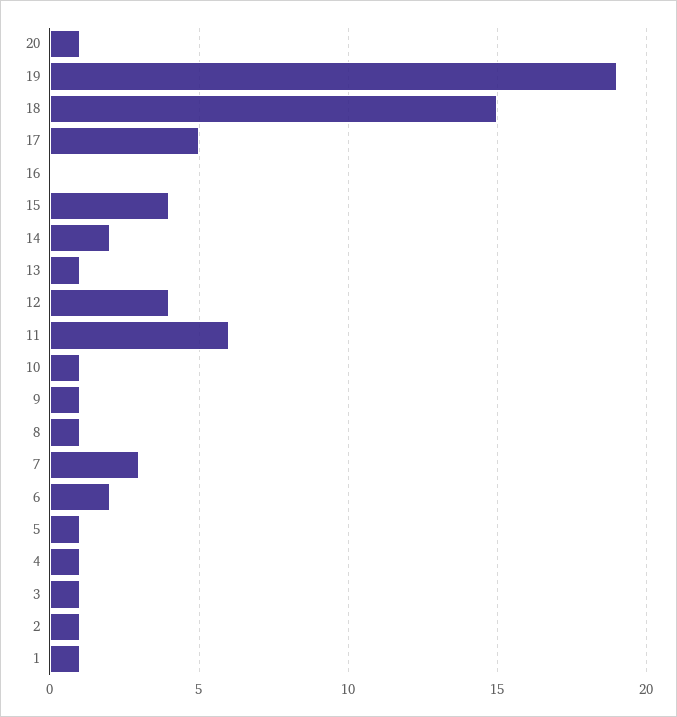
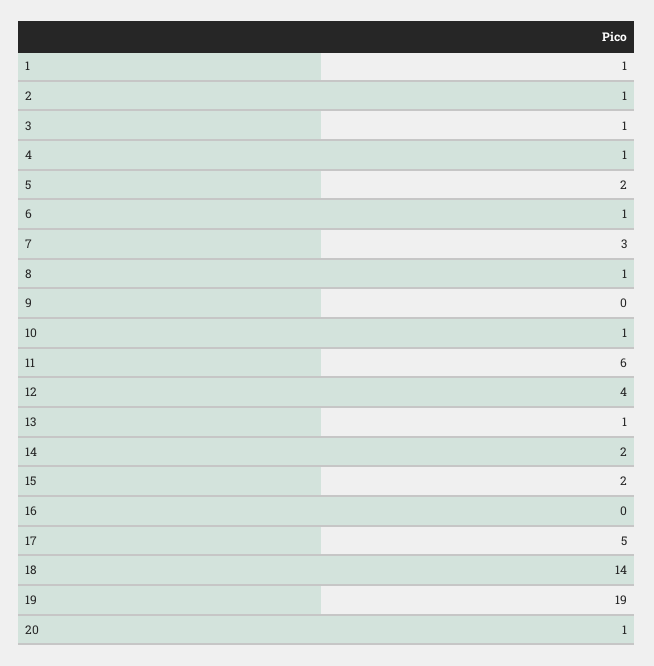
18: 15 -> 14
15: 4 -> 2
9: 1 -> 0
6: 2 -> 1
5: 1 -> 2

